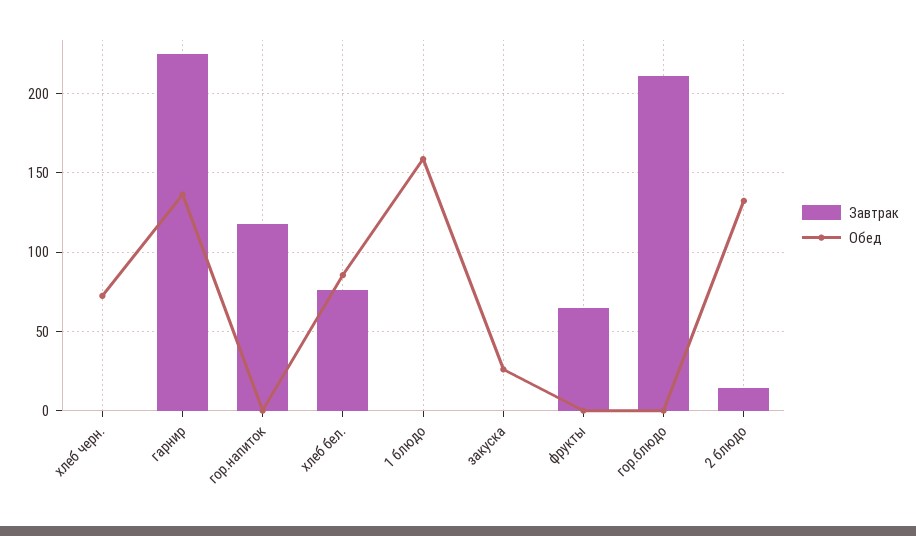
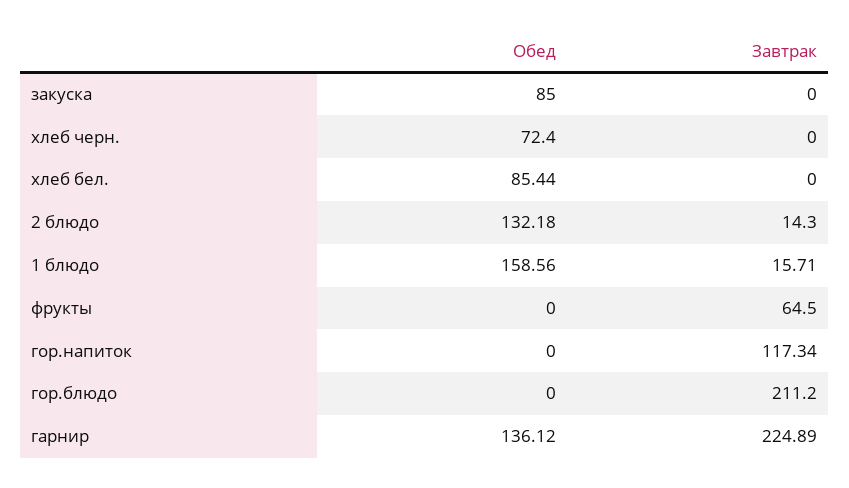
Завтрак, хлеб бел.: 75 -> 0
Завтрак, 1 блюдо: 0 -> 15.71
Обед, закуска: 25 -> 85

